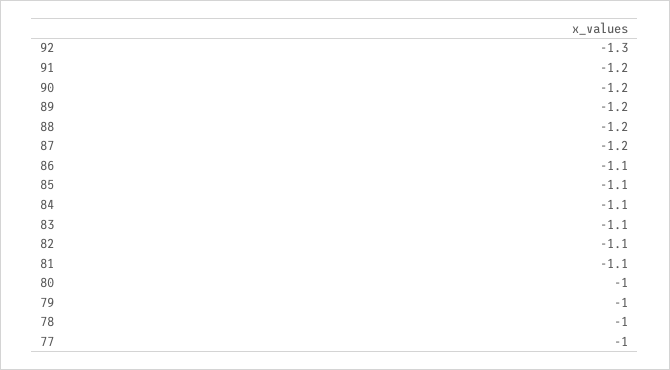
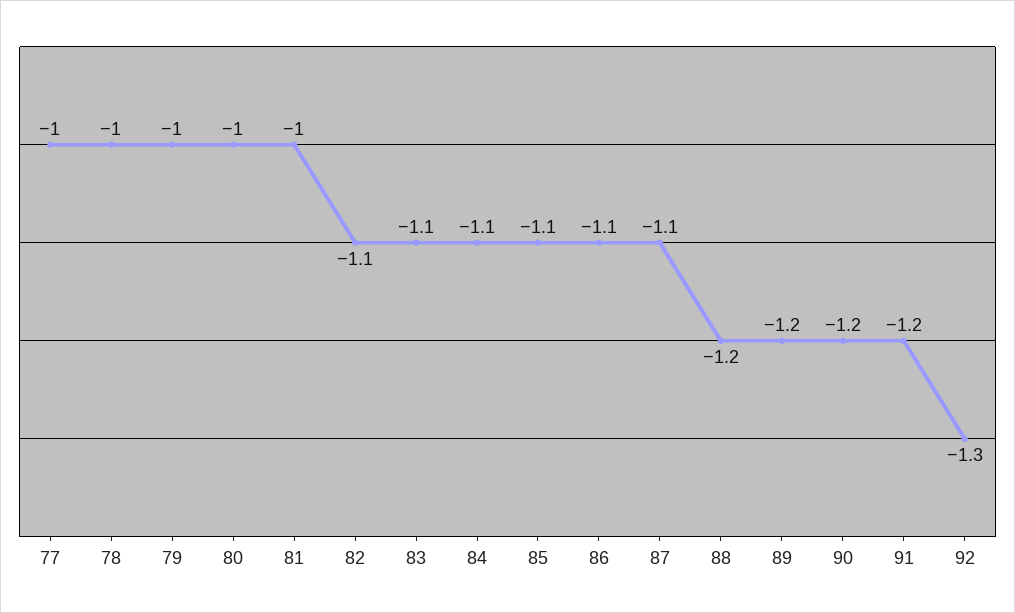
87: -1.2 -> -1.1
81: -1.1 -> -1

